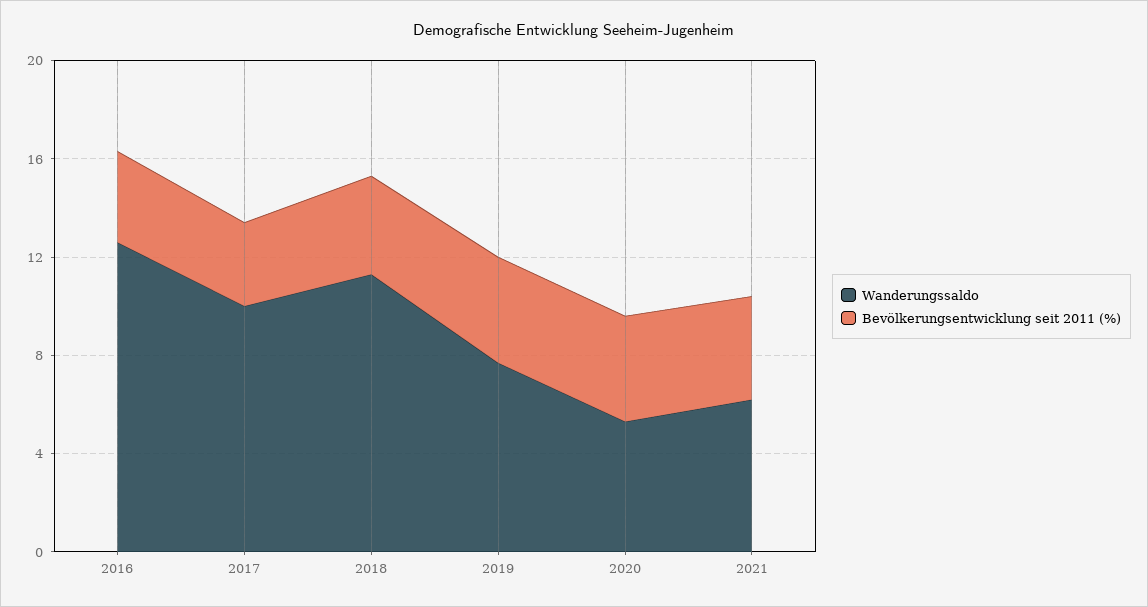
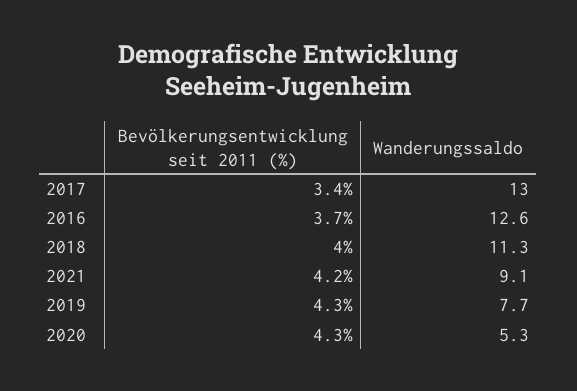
Wanderungssaldo, 2017: 10 -> 13
Wanderungssaldo, 2021: 6 -> 9.1

